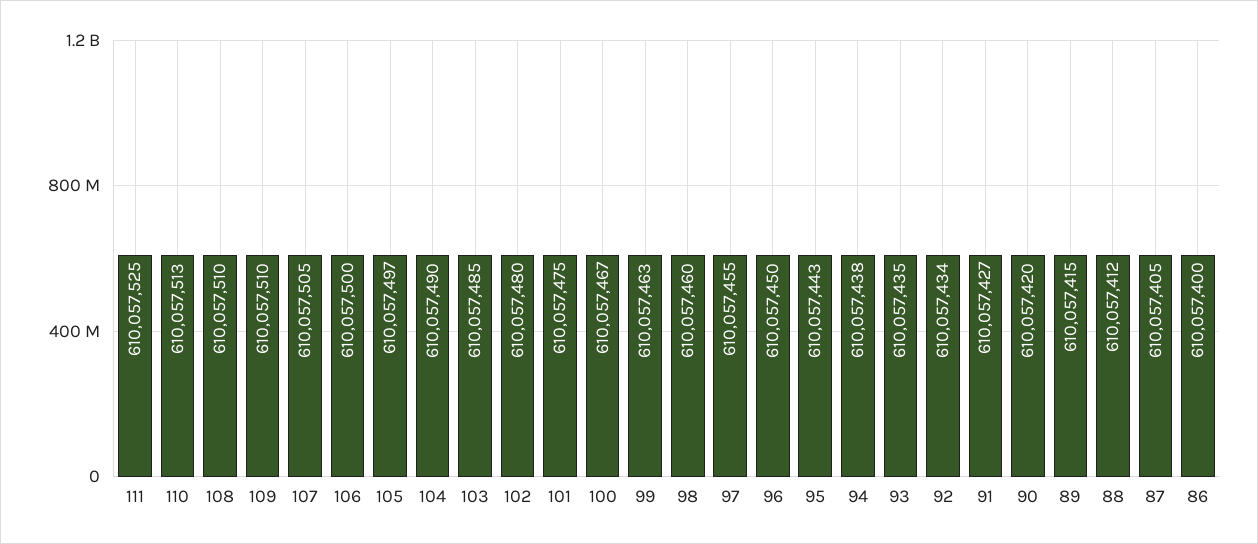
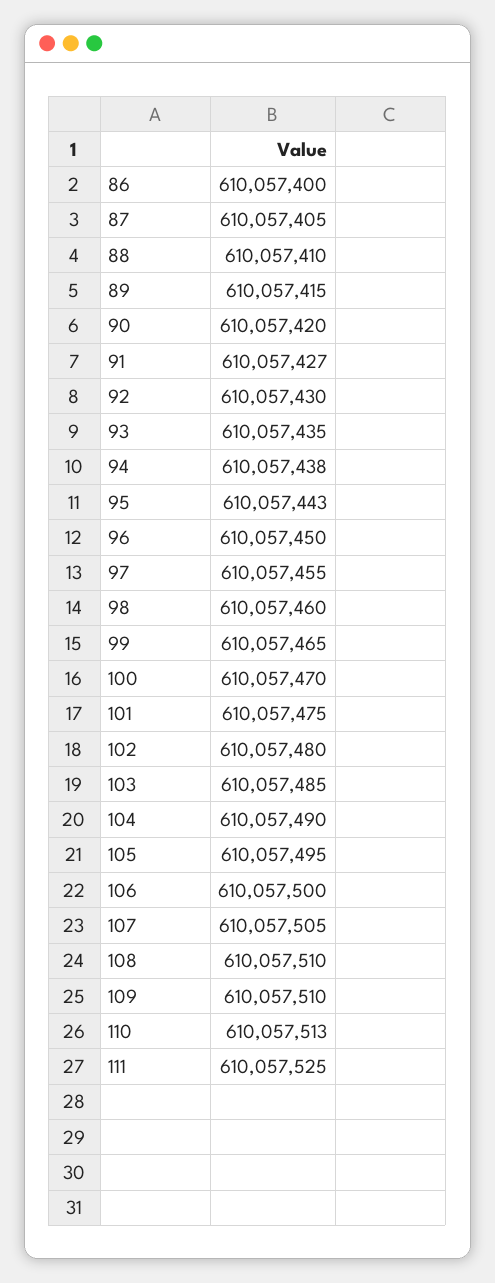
105: 610057497 -> 610057495
100: 610057467 -> 610057470
99: 610057463 -> 610057465
92: 610057434 -> 610057430
88: 610057412 -> 610057410

